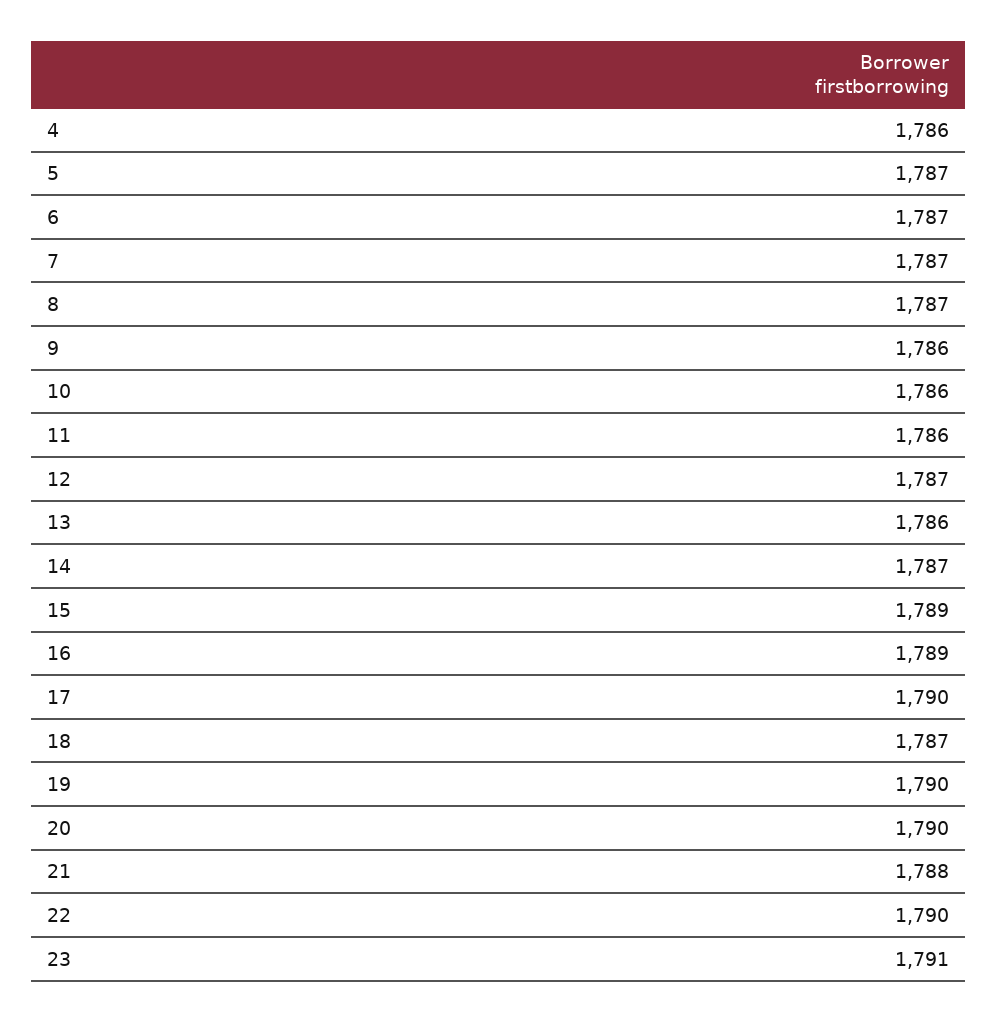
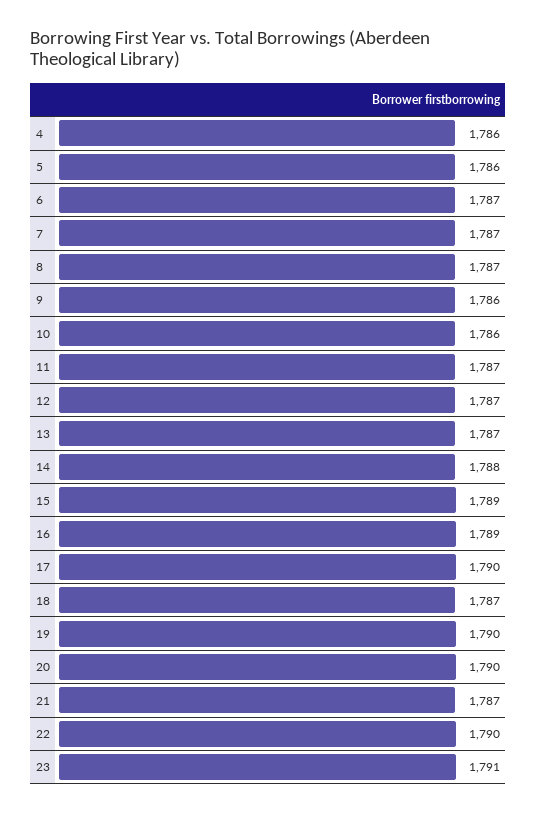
5: 1787 -> 1786
11: 1786 -> 1787
13: 1786 -> 1787
14: 1787 -> 1788
21: 1788 -> 1787

